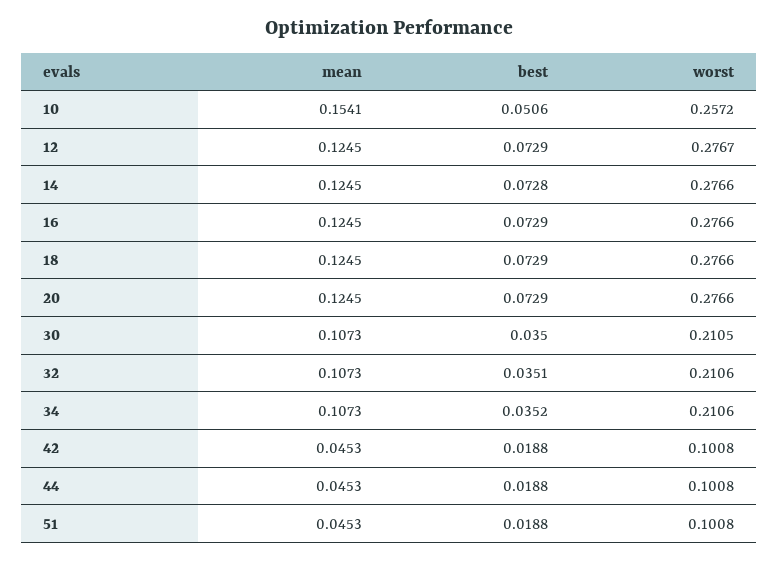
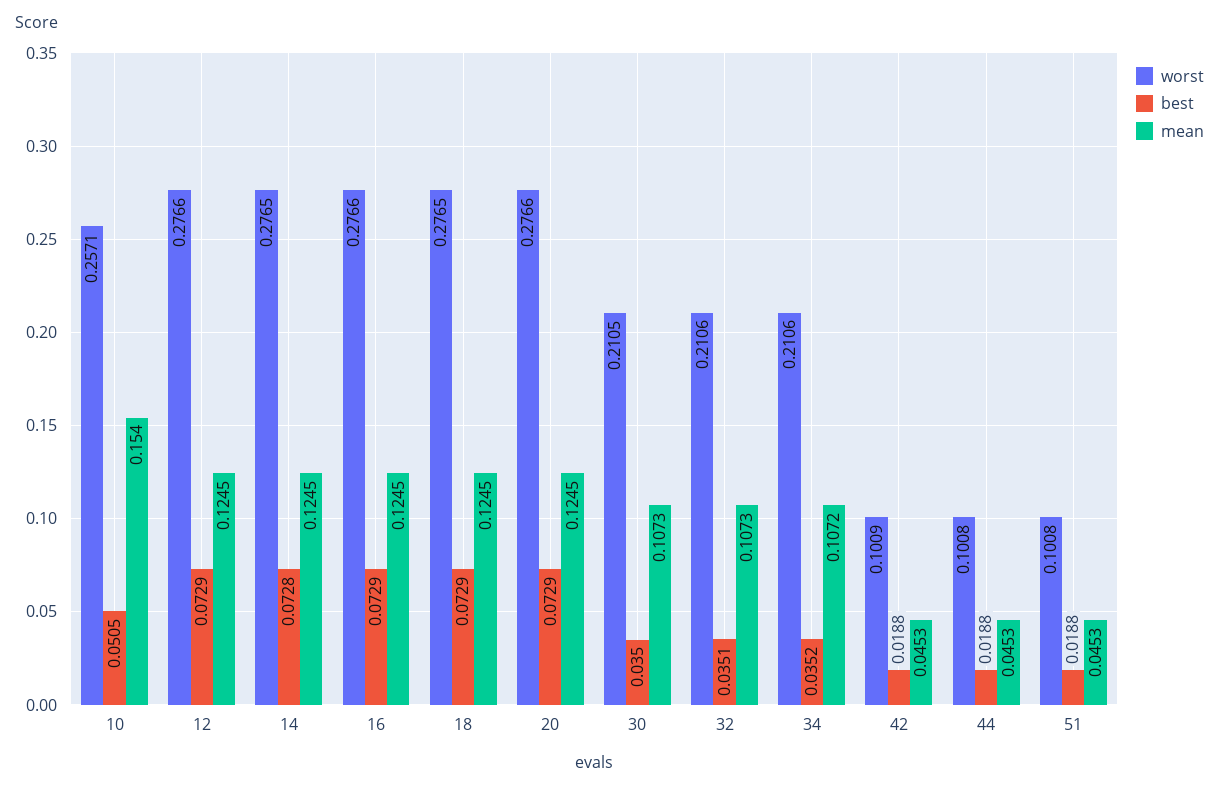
mean, 10: 0.1541 -> 0.154
best, 10: 0.0506 -> 0.0505
worst, 10: 0.2572 -> 0.2571
worst, 12: 0.2767 -> 0.2766
worst, 14: 0.2766 -> 0.2765
worst, 18: 0.2766 -> 0.2765
mean, 34: 0.1073 -> 0.1072
worst, 42: 0.1008 -> 0.1009

